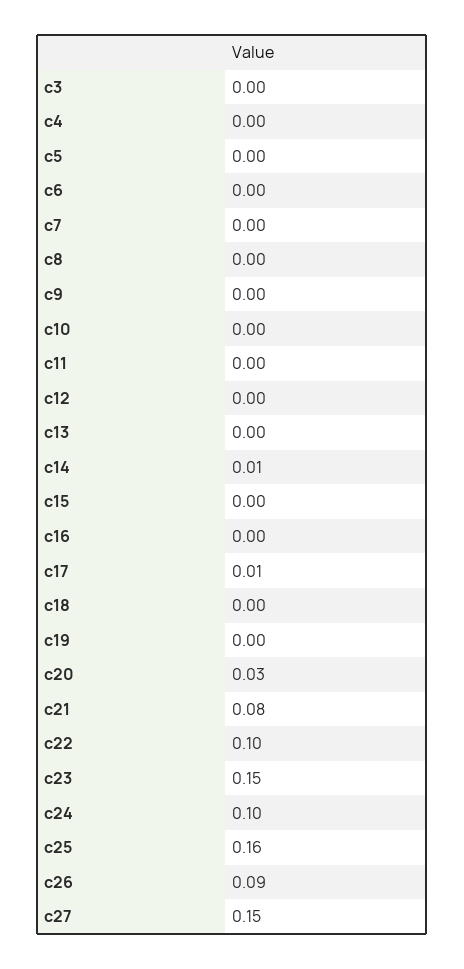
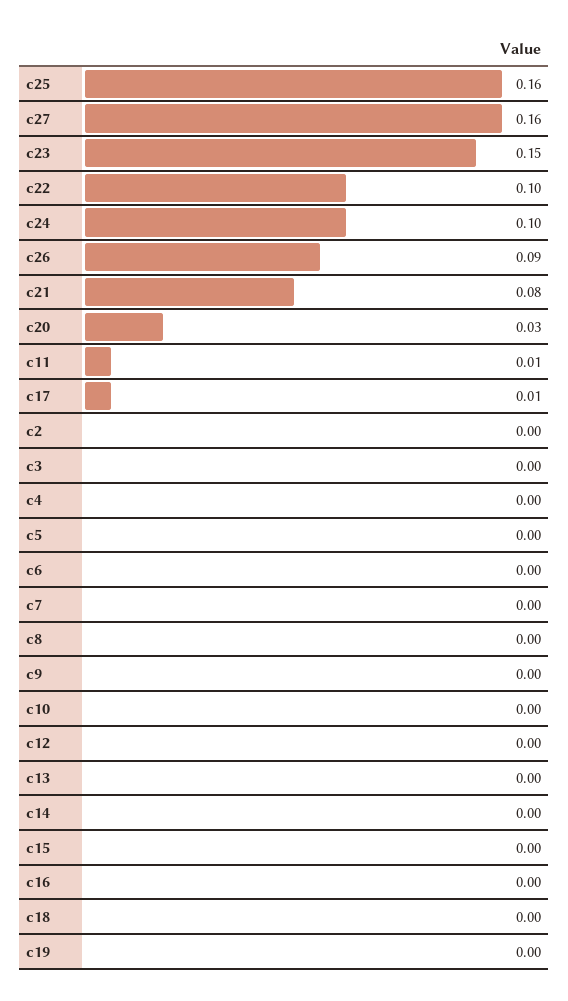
c11: 0 -> 0.01
c14: 0.01 -> 0
c27: 0.15 -> 0.16
c2: none -> 0

